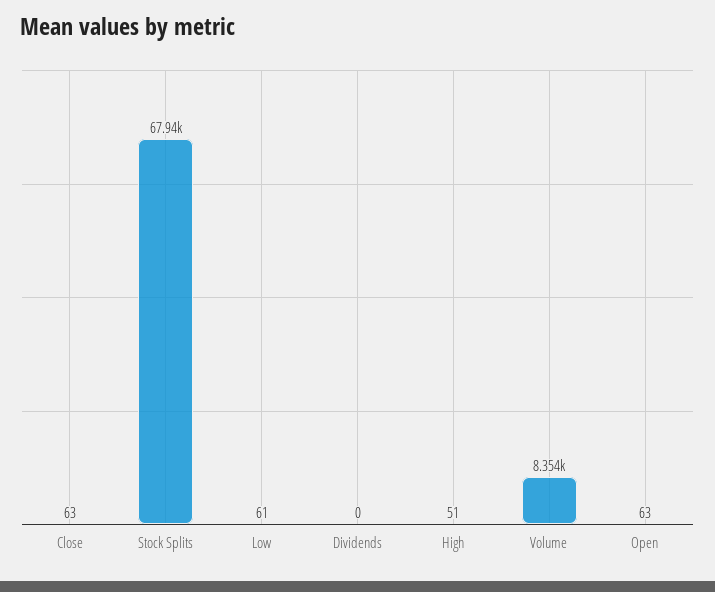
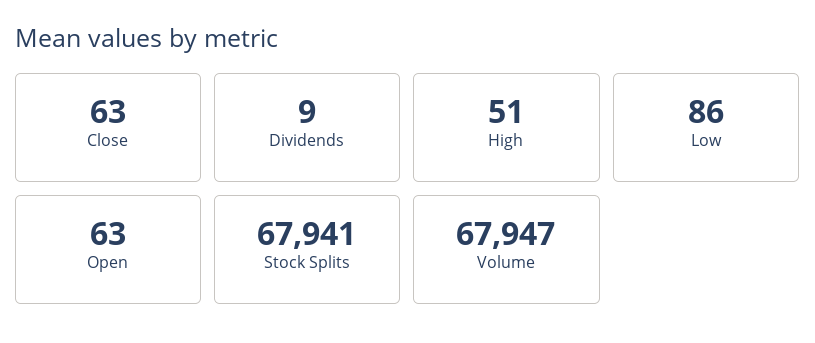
Low: 61 -> 86
Dividends: 0 -> 9
Volume: 8354 -> 67947

